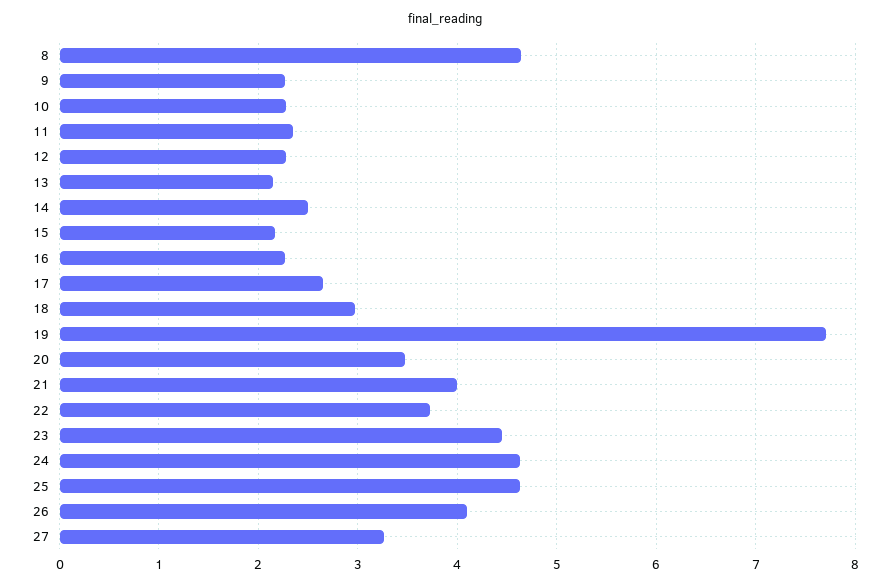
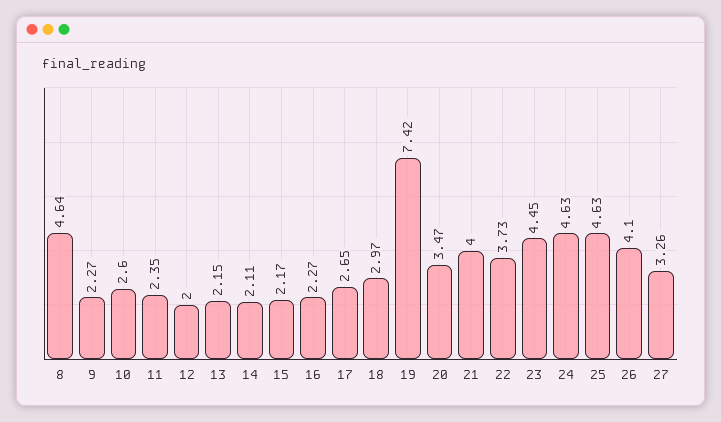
10: 2.3 -> 2.6
12: 2.3 -> 2
14: 2.5 -> 2.11
19: 7.7 -> 7.42

